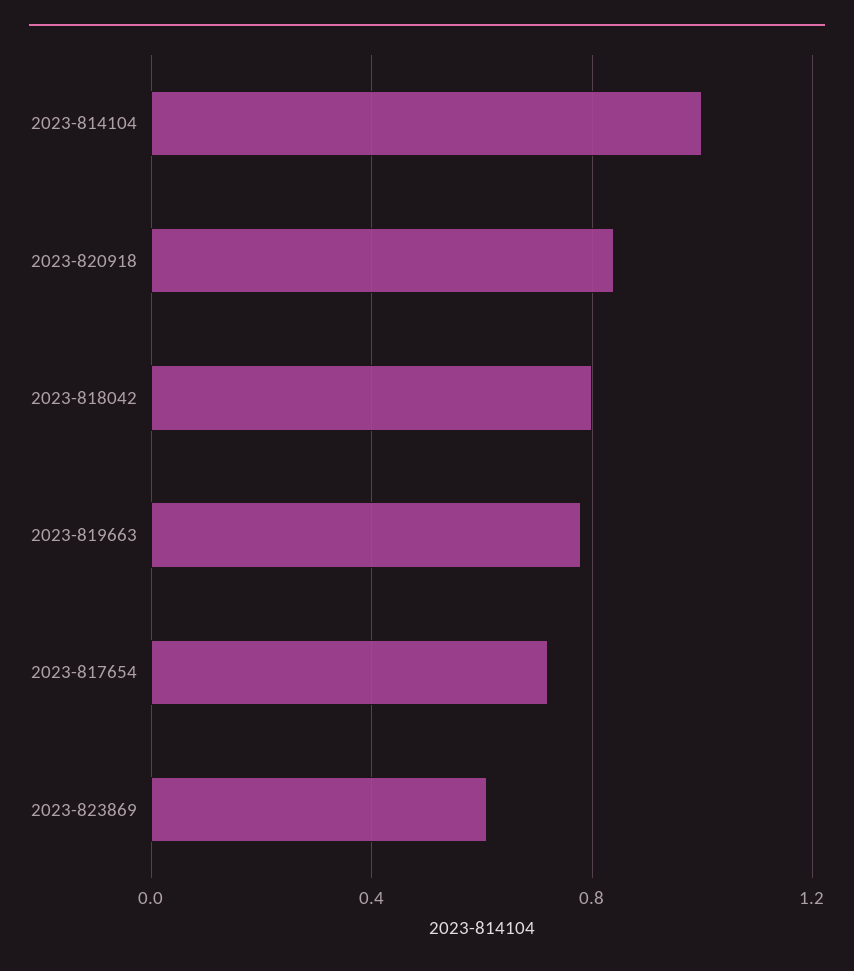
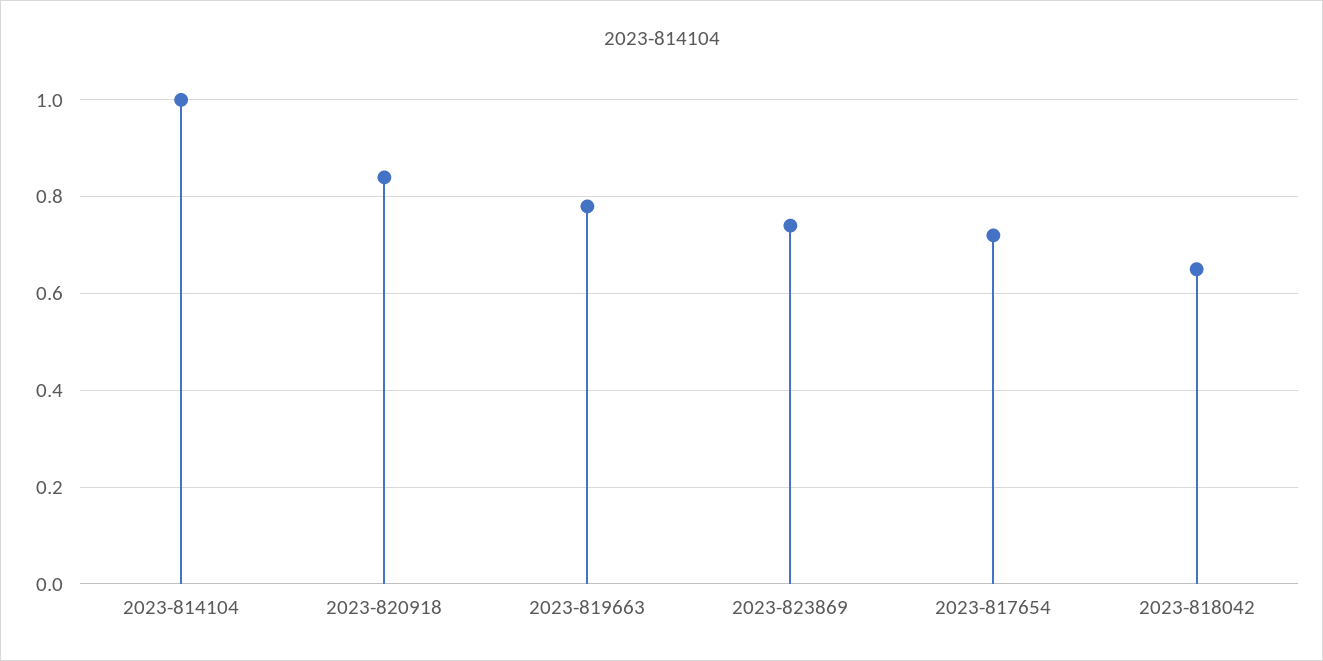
2023-818042: 0.8 -> 0.65
2023-823869: 0.6 -> 0.75

